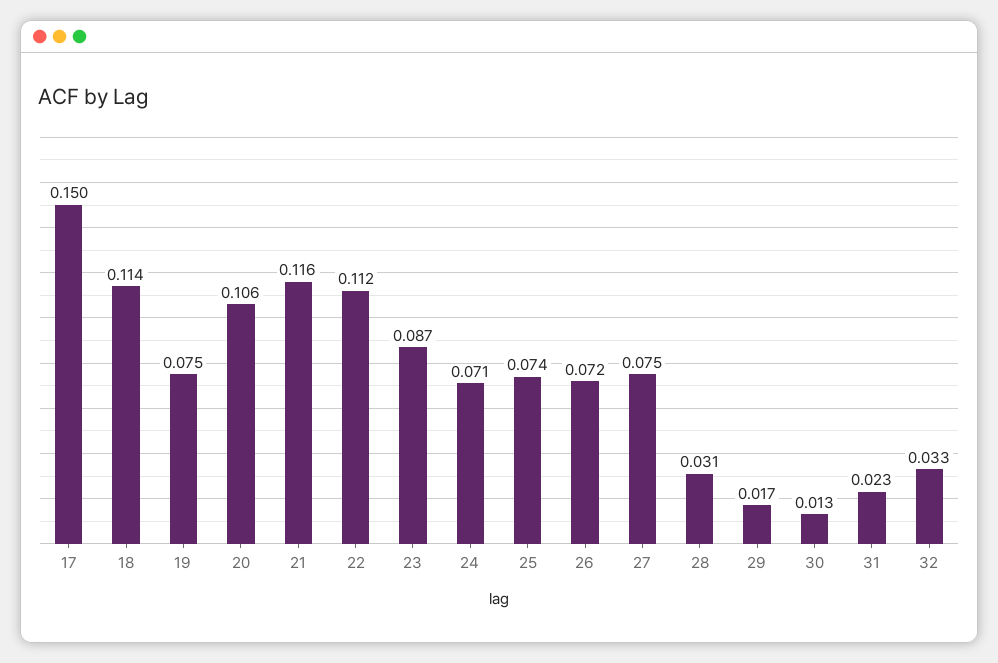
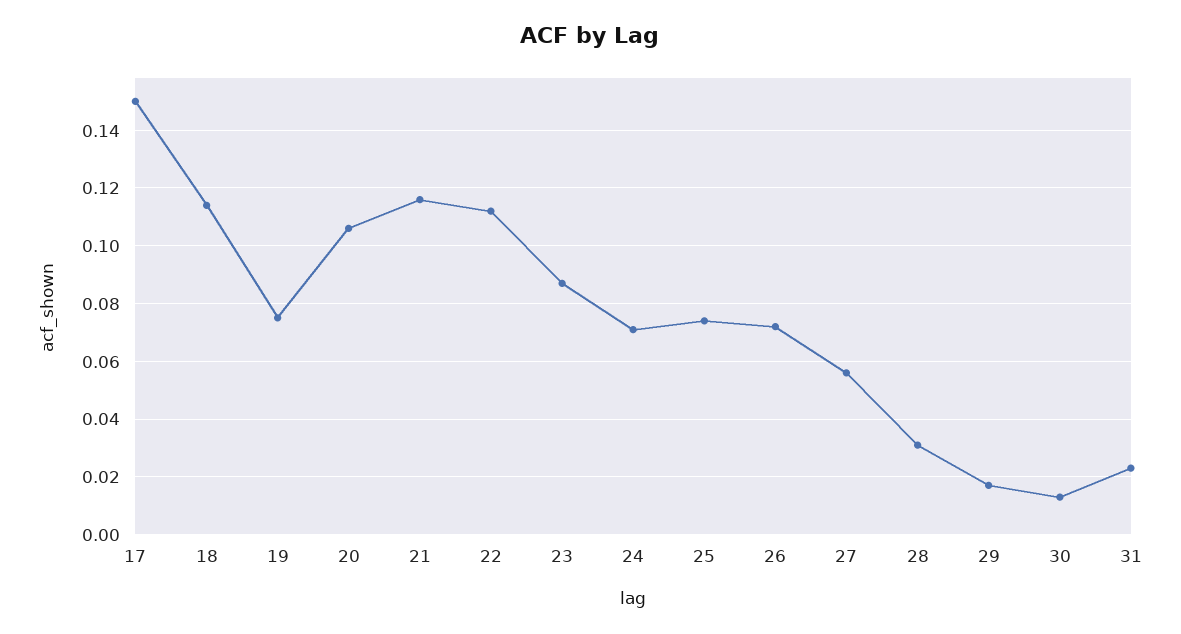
27: 0.075 -> 0.055
32: 0.033 -> none

